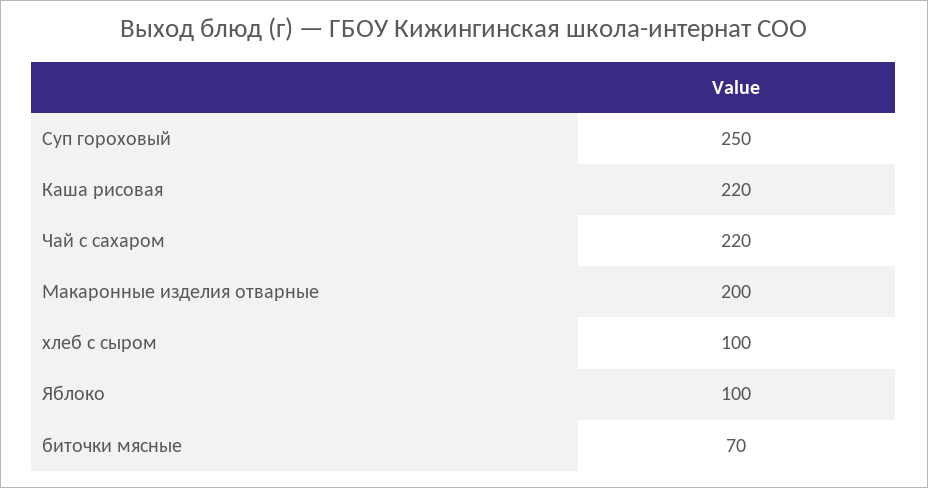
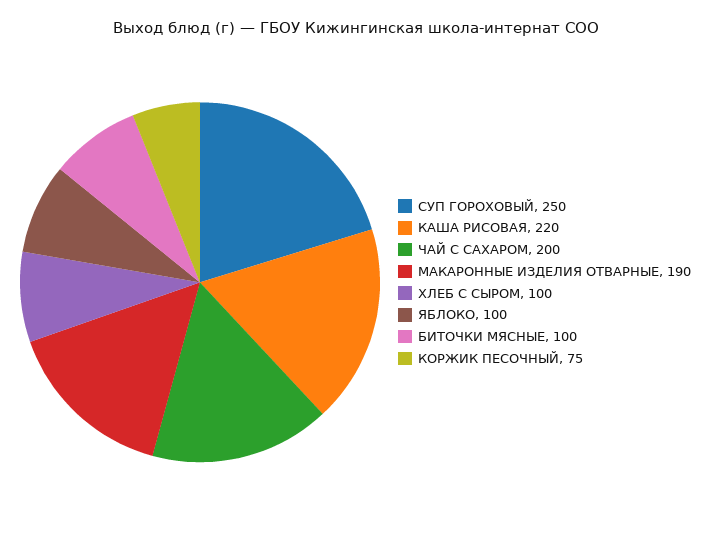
Чай с сахаром: 220 -> 200
Макаронные изделия отварные: 200 -> 190
биточки мясные: 70 -> 100
КОРЖИК ПЕСОЧНЫЙ: none -> 75

